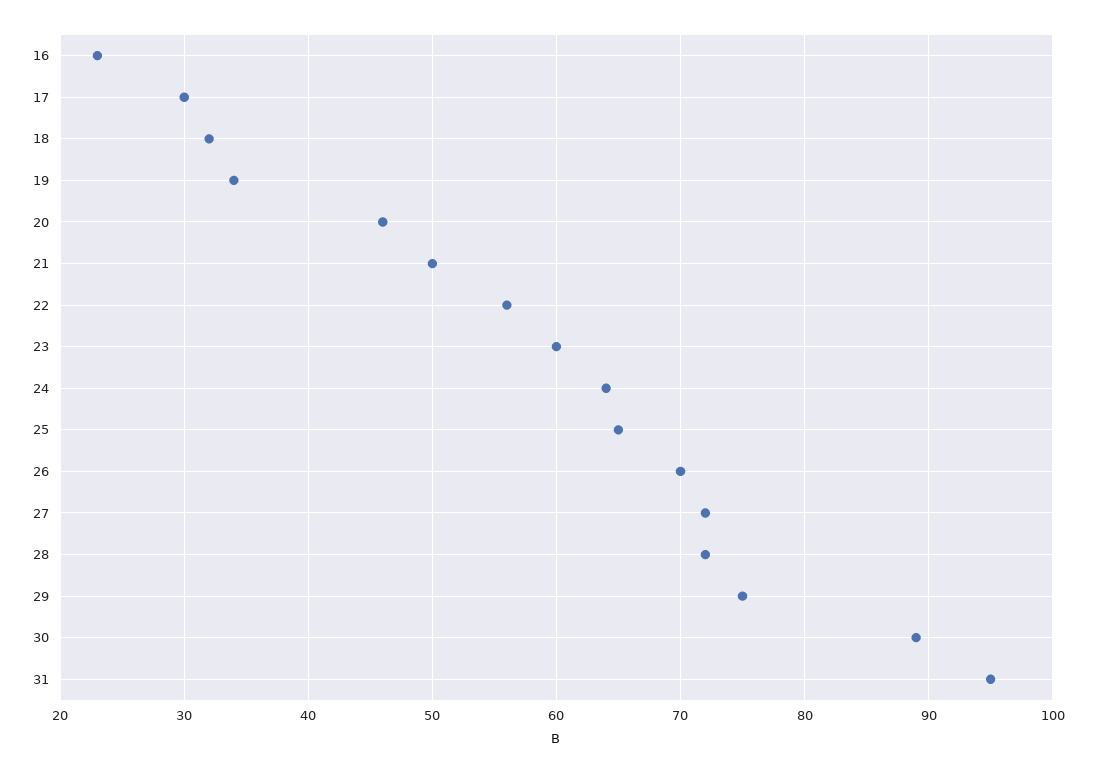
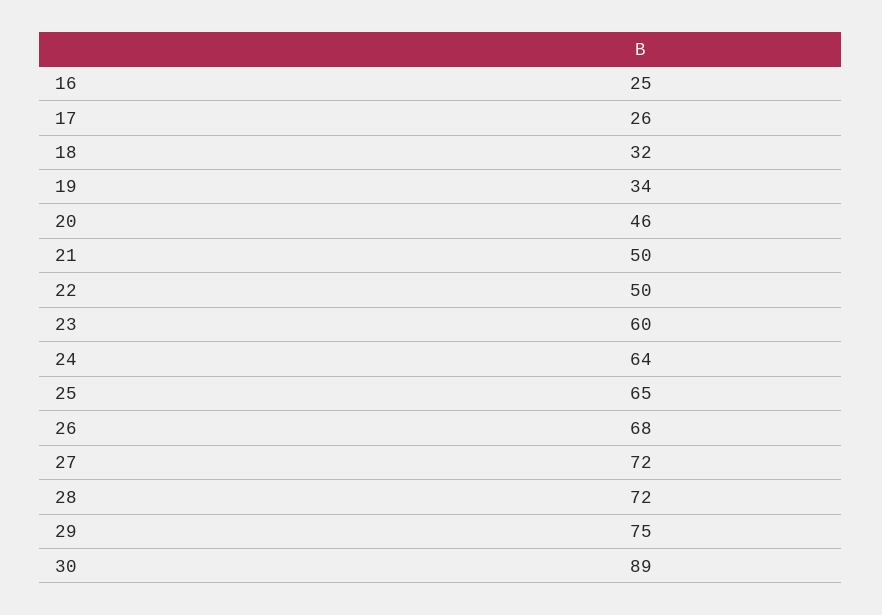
16: 23 -> 25
17: 30 -> 26
22: 56 -> 50
26: 70 -> 68
31: 95 -> none

